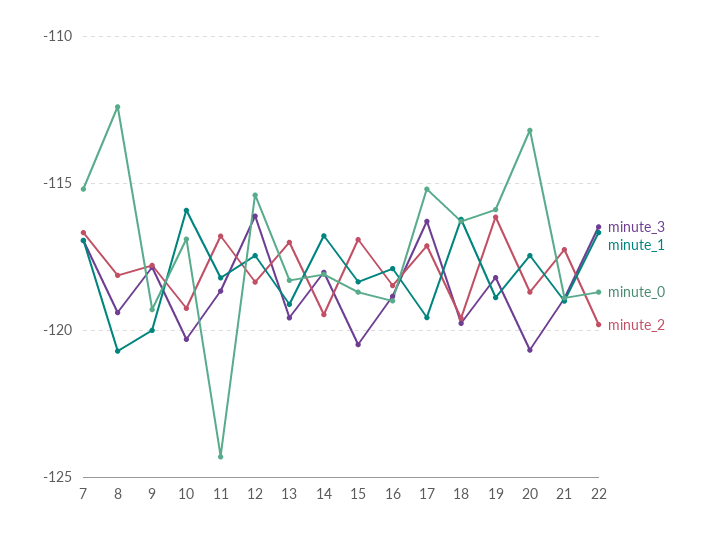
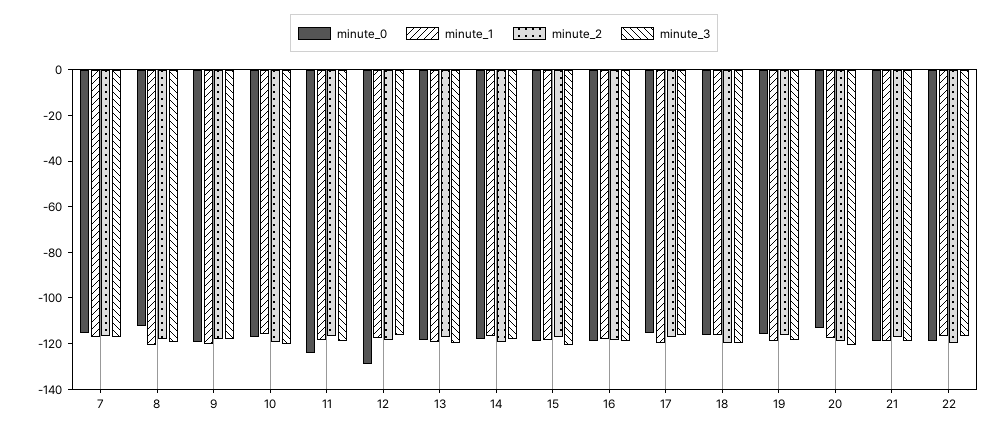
minute_0, 12: -115.5 -> -130

